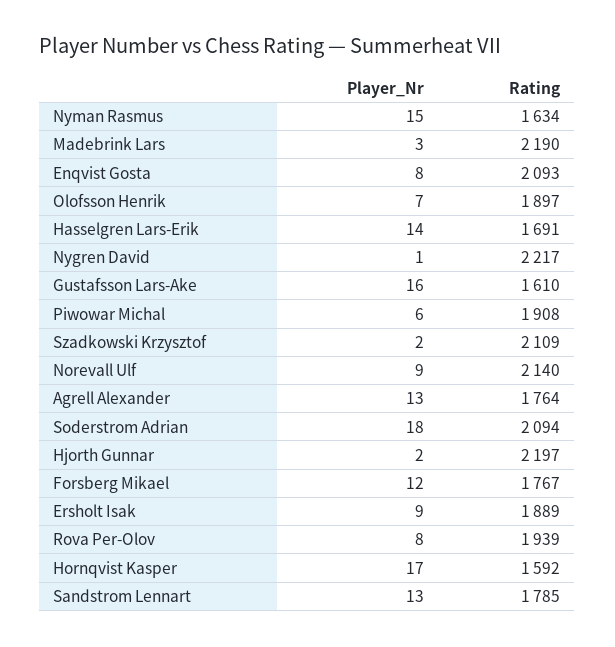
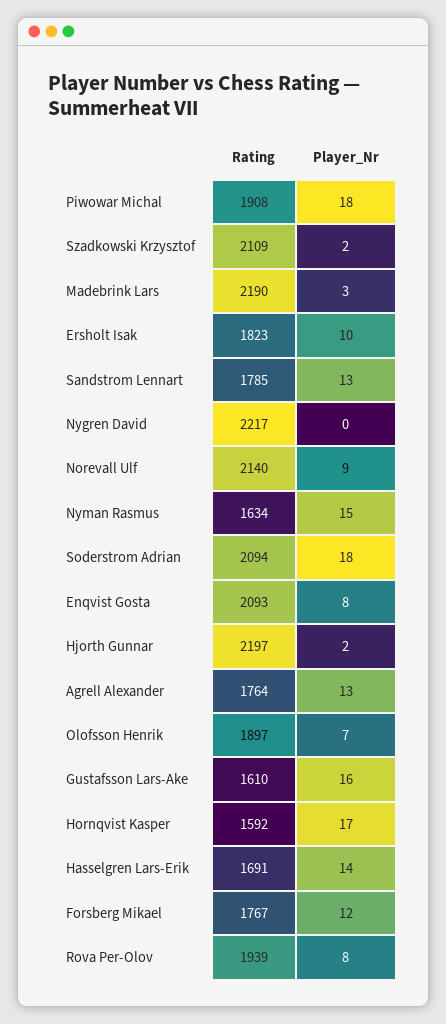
Player_Nr, Nygren David: 1 -> 0
Player_Nr, Piwowar Michal: 6 -> 18
Player_Nr, Ersholt Isak: 9 -> 10
Rating, Ersholt Isak: 1889 -> 1823

